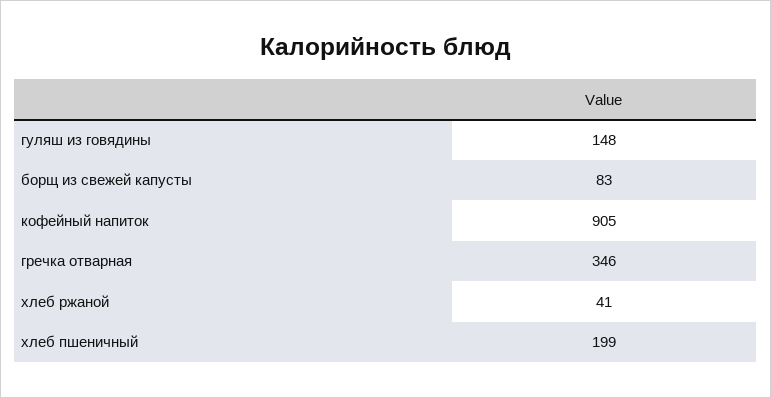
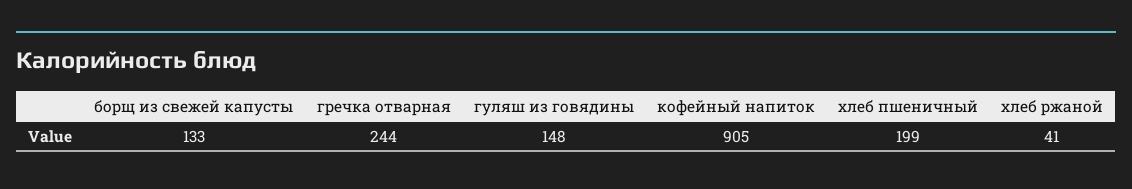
борщ из свежей капусты: 83 -> 133
гречка отварная: 346 -> 244

